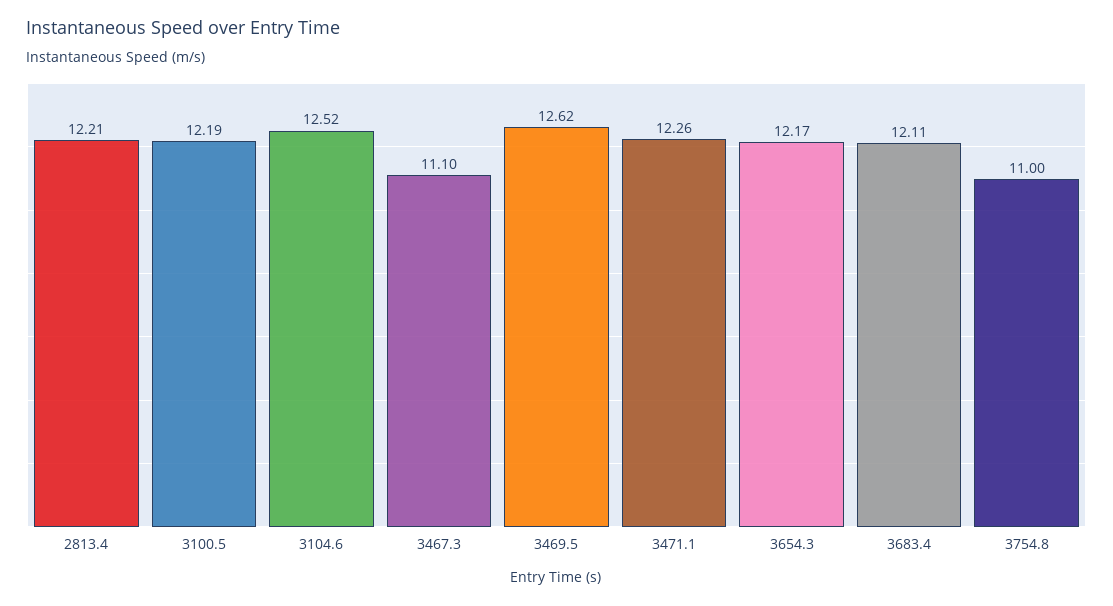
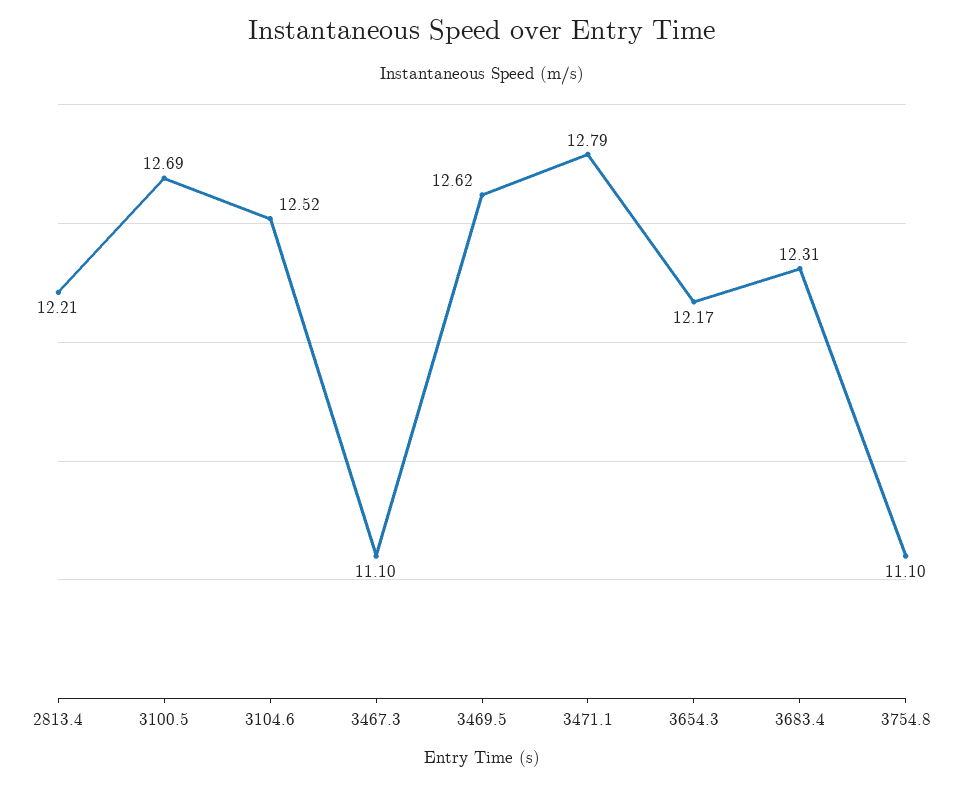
3100.5: 12.19 -> 12.69
3471.1: 12.26 -> 12.79
3683.4: 12.11 -> 12.31
3754.8: 11 -> 11.1

